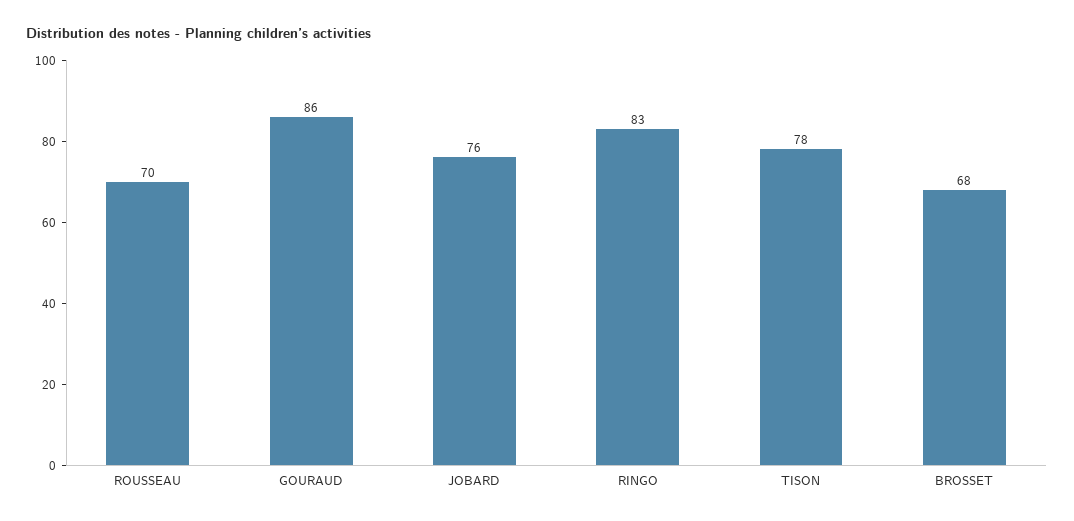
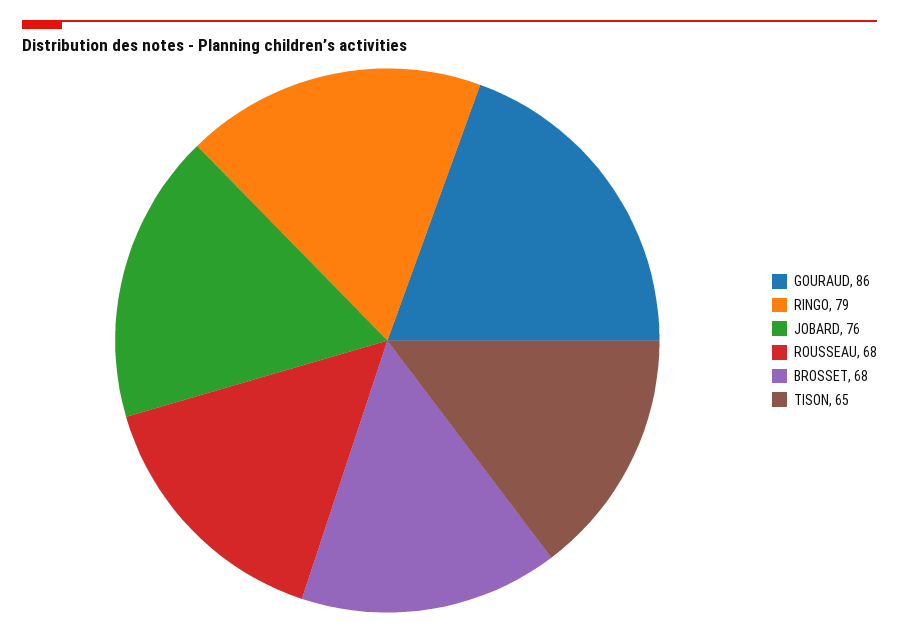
ROUSSEAU: 70 -> 68
RINGO: 83 -> 79
TISON: 78 -> 65

